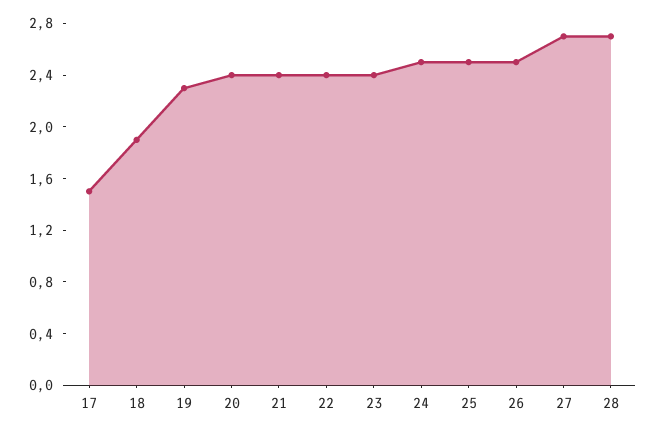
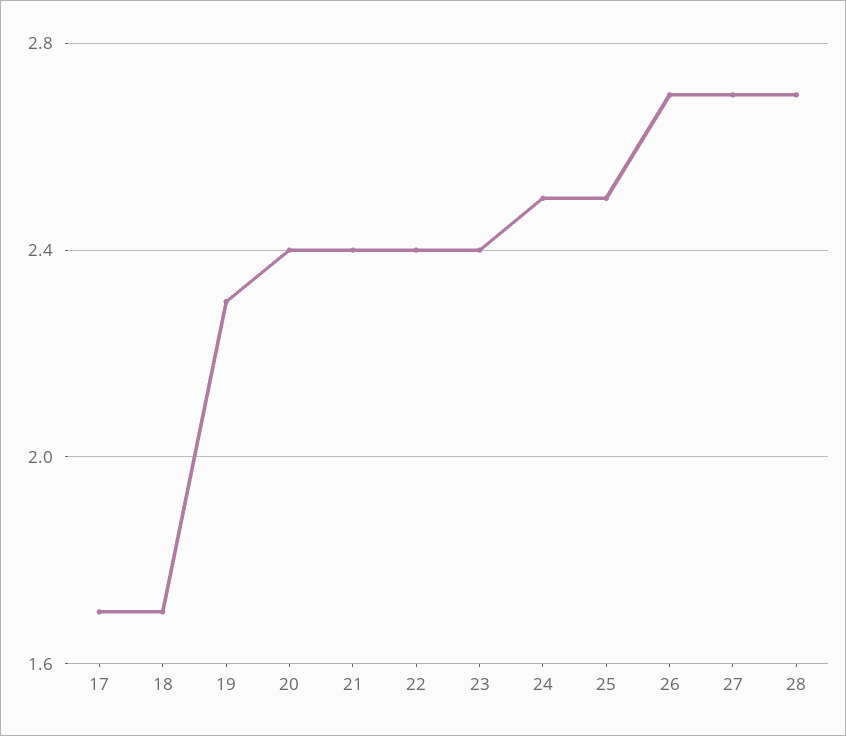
17: 1.5 -> 1.7
18: 1.9 -> 1.7
26: 2.5 -> 2.7

